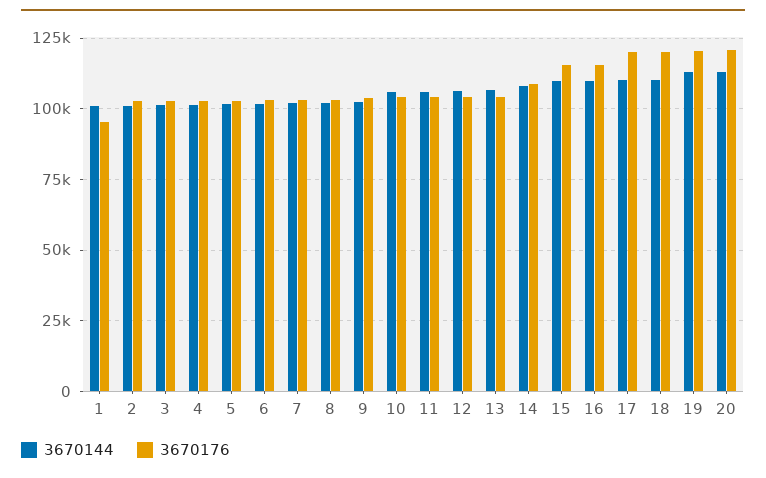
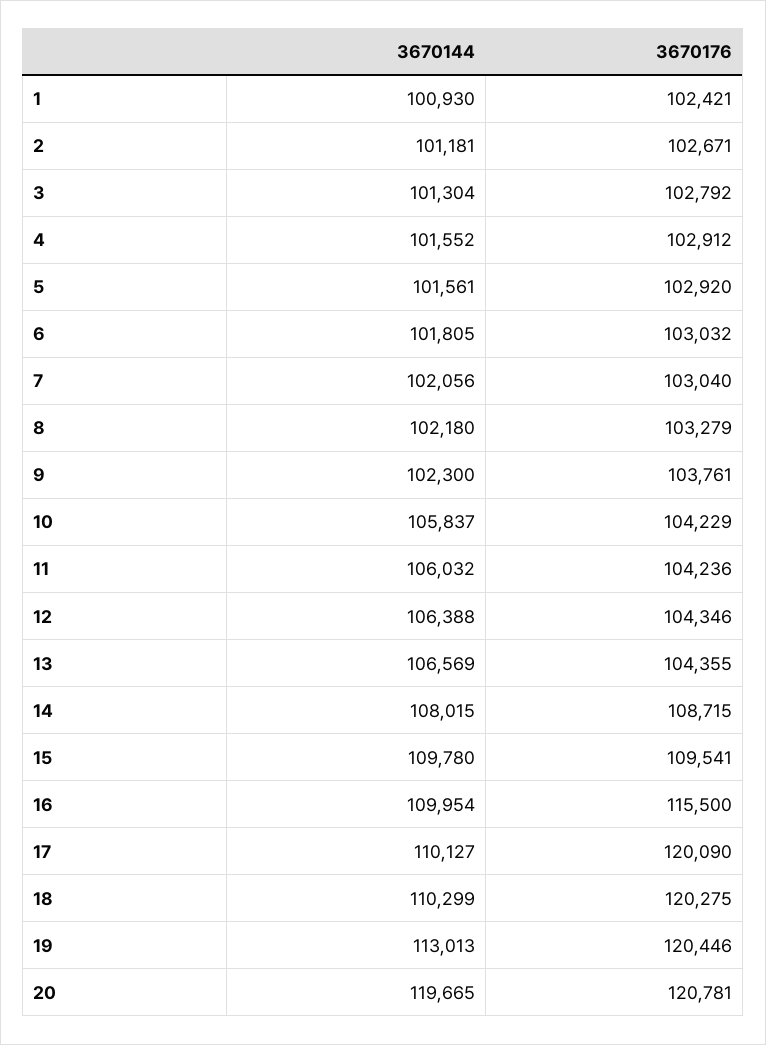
3670176, 1: 95000 -> 102421
3670176, 15: 115000 -> 109541
3670144, 20: 112500 -> 119665

